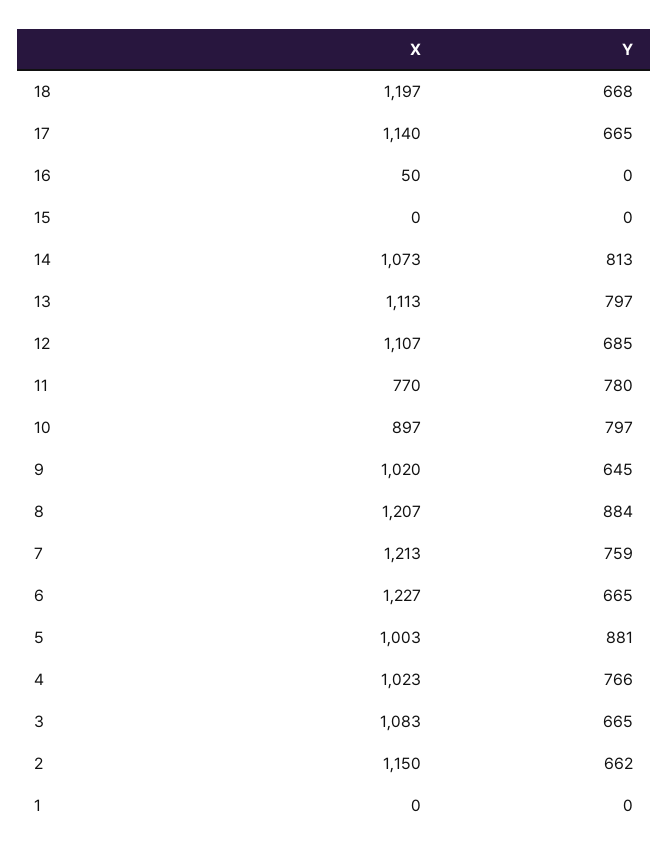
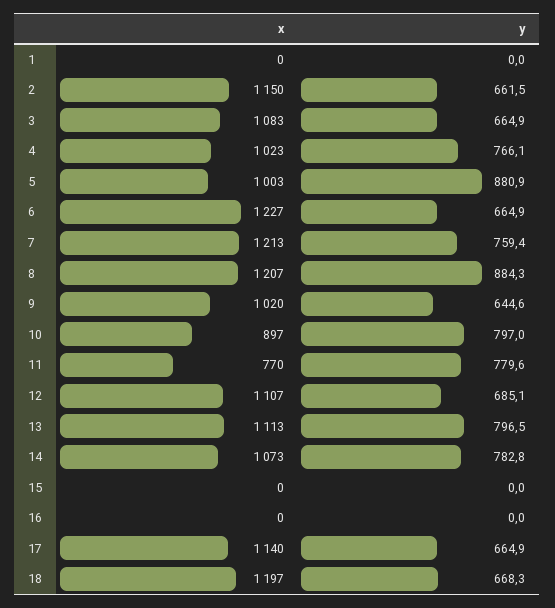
X, 16: 50 -> 0
Y, 14: 813 -> 782.8

